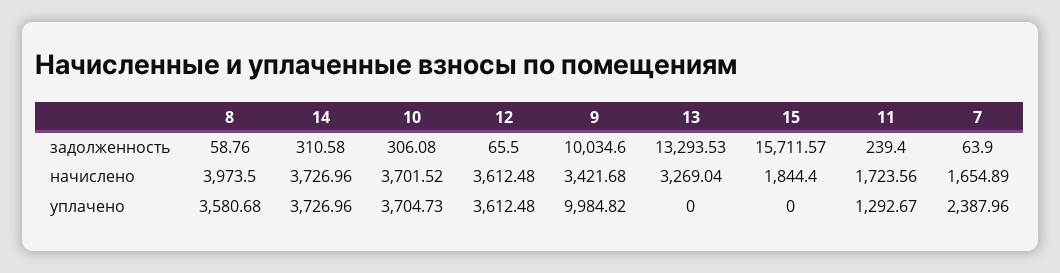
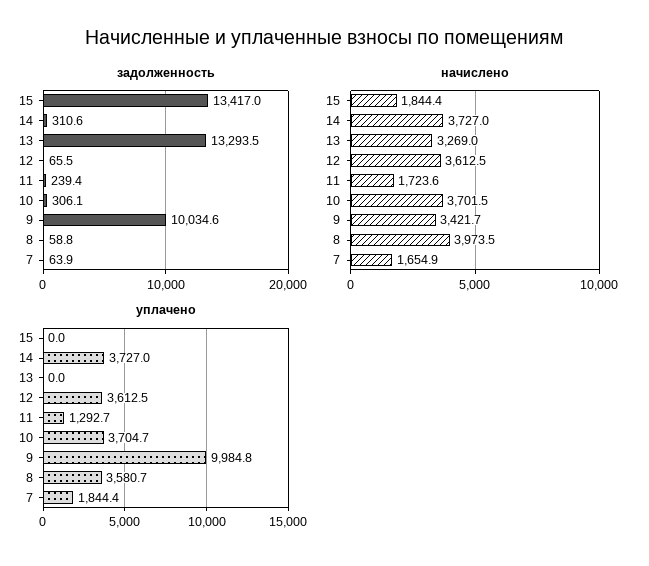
задолженность, 15: 15711.57 -> 13417
уплачено, 7: 2387.96 -> 1844.4

